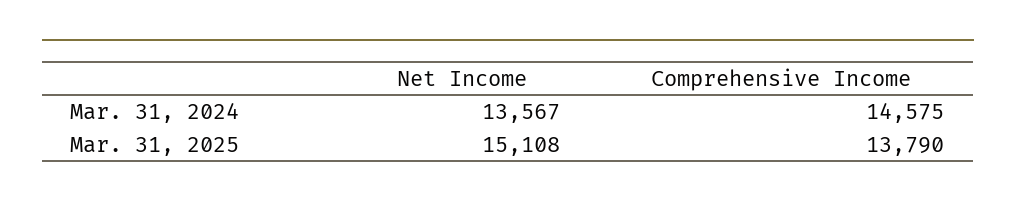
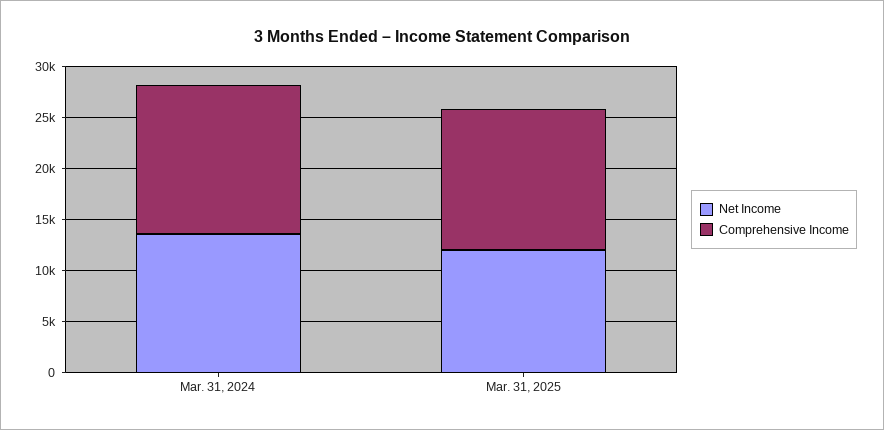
Net Income, Mar. 31, 2025: 15108 -> 12000

